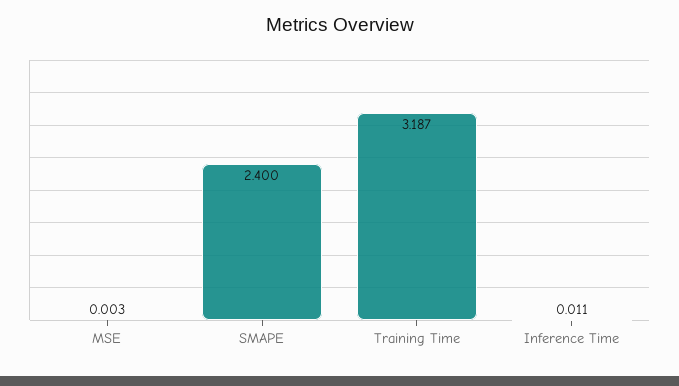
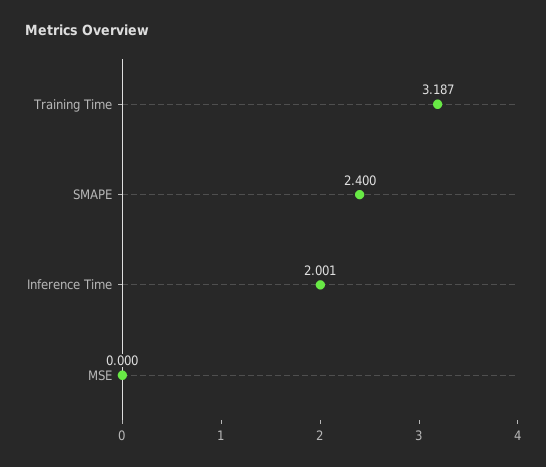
MSE: 0.003 -> 0
Inference Time: 0.011 -> 2.001

